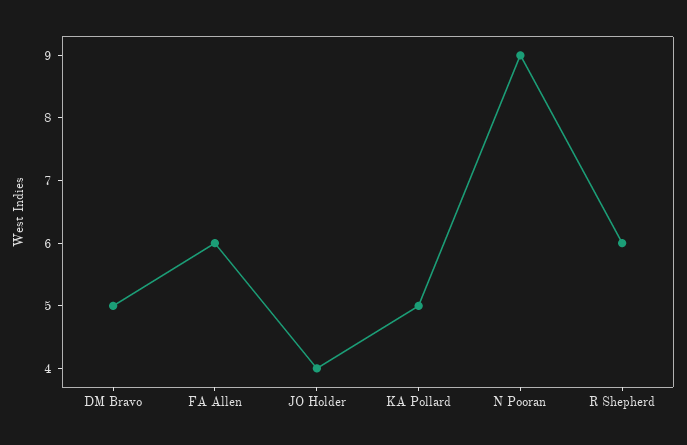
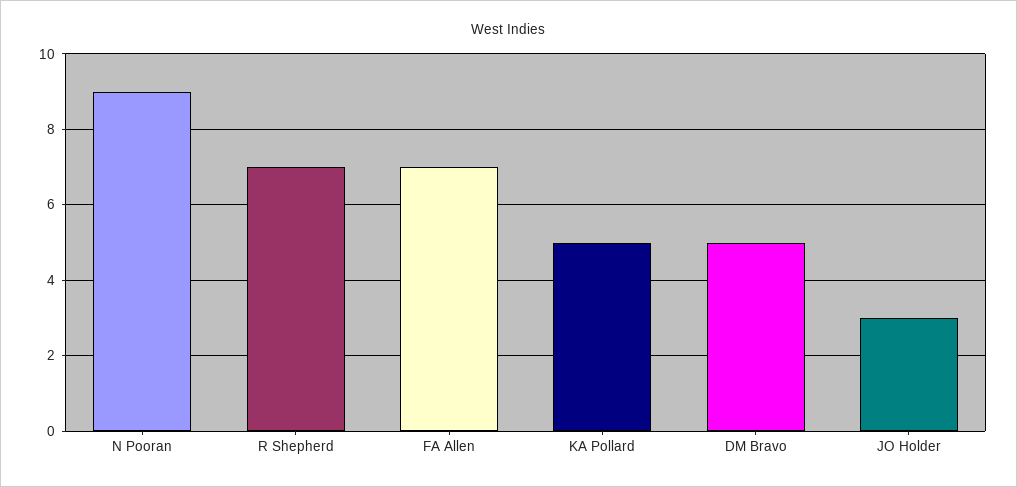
FA Allen: 6 -> 7
JO Holder: 4 -> 3
R Shepherd: 6 -> 7

